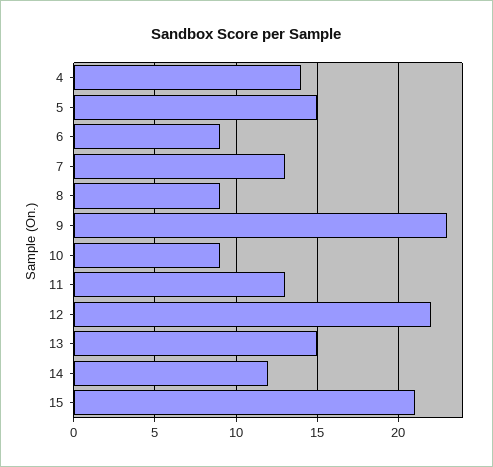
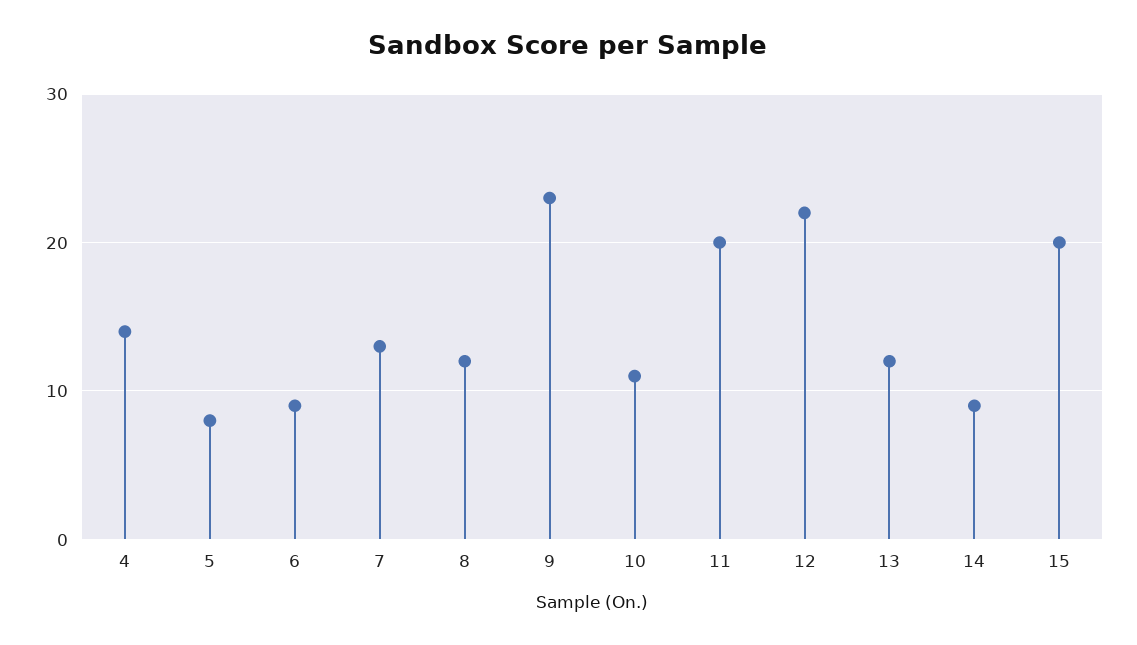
5: 15 -> 8
8: 9 -> 12
10: 9 -> 11
11: 13 -> 20
13: 15 -> 12
14: 12 -> 9
15: 21 -> 20

